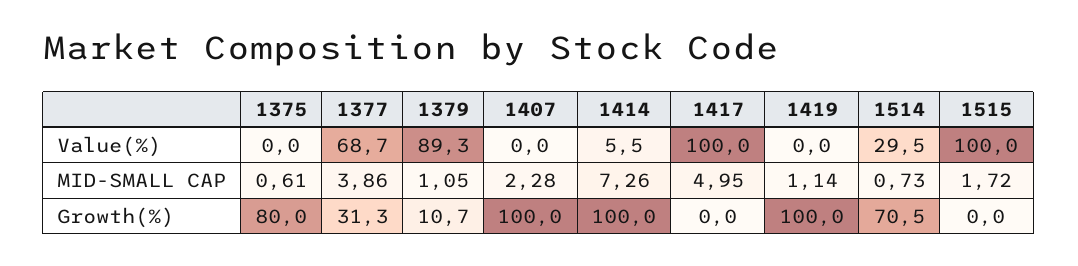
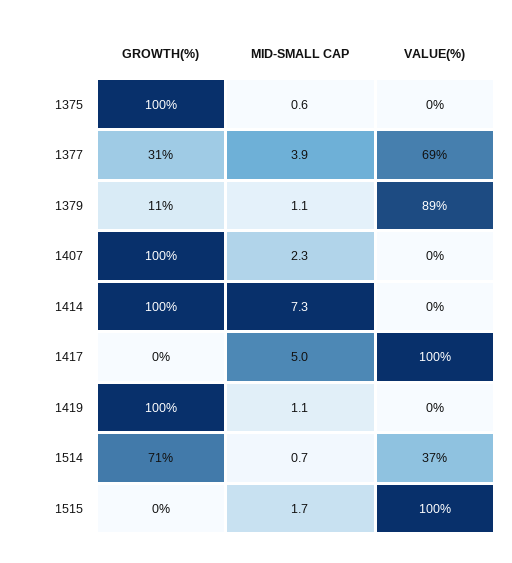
1414, Value(%): 5.5 -> 0
1514, Value(%): 29.5 -> 37
1375, Growth(%): 80 -> 100

